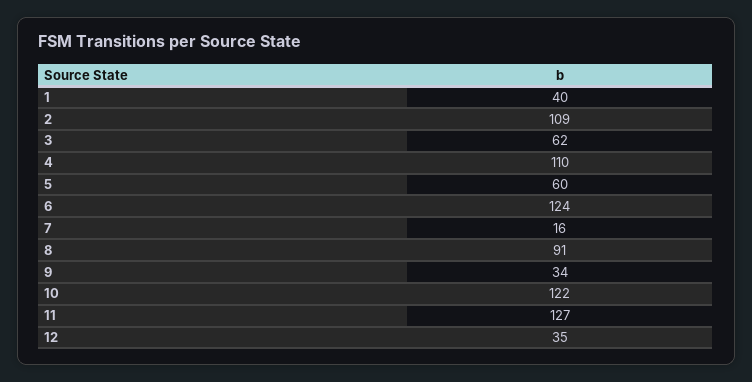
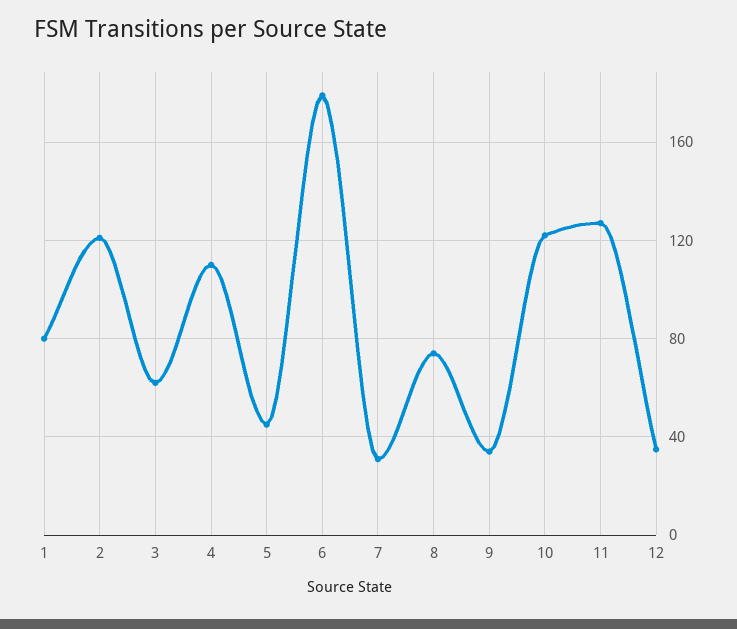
1: 40 -> 80
2: 109 -> 120
5: 60 -> 45
6: 124 -> 180
7: 16 -> 30
8: 91 -> 75

